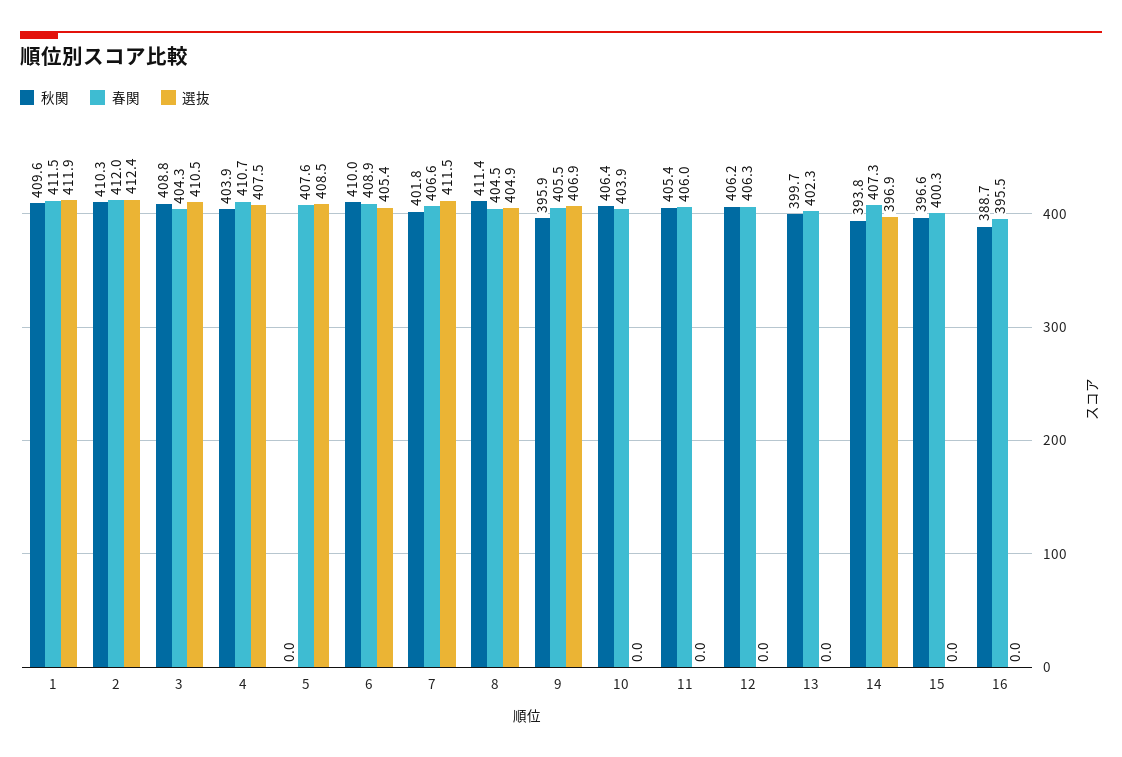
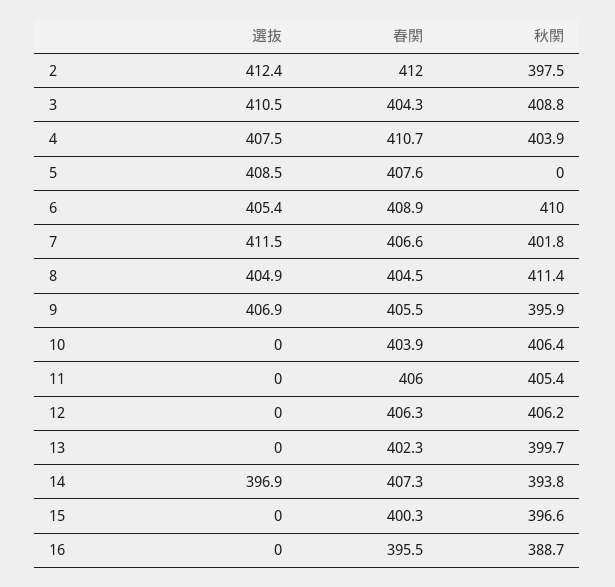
秋関, 1: 409.6 -> none
春関, 1: 411.5 -> none
選抜, 1: 411.9 -> none
秋関, 2: 410.3 -> 397.5

